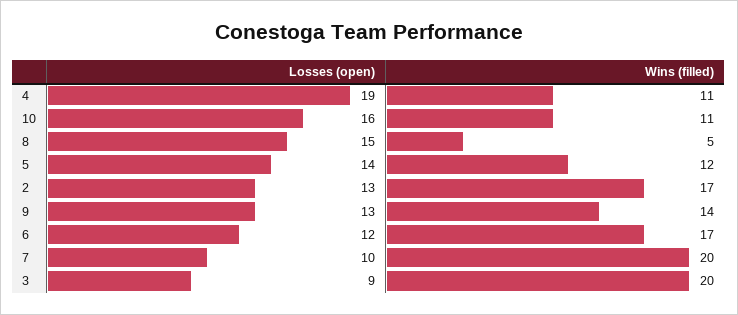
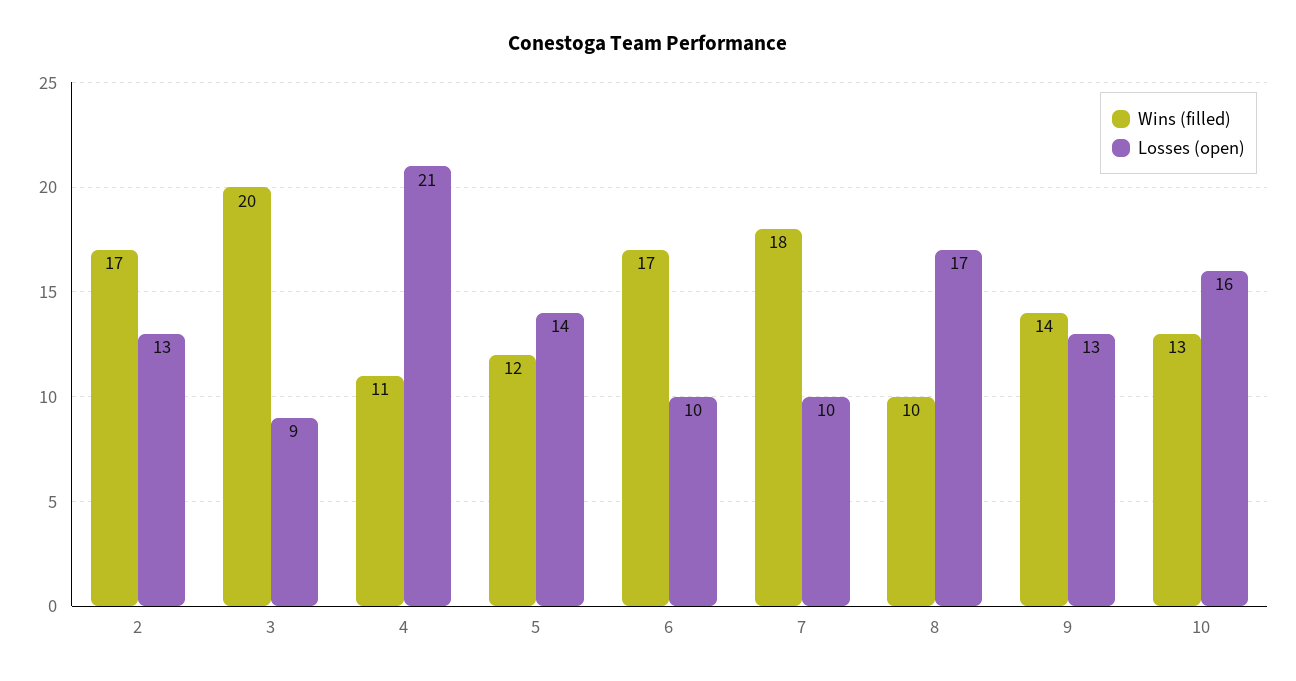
Losses (open), 4: 19 -> 21
Wins (filled), 10: 11 -> 13
Losses (open), 8: 15 -> 17
Wins (filled), 8: 5 -> 10
Losses (open), 6: 12 -> 10
Wins (filled), 7: 20 -> 18

